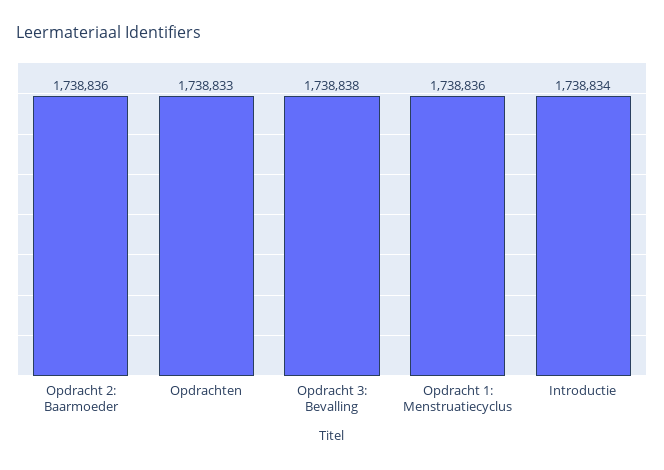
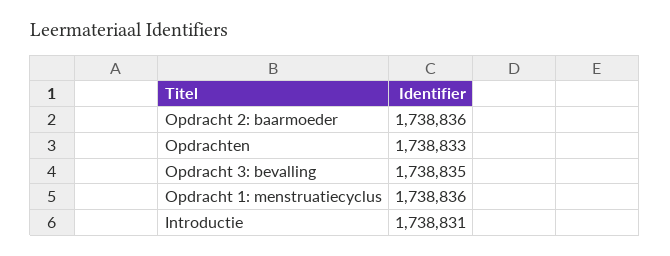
Opdracht 3: Bevalling: 1738838 -> 1738835
Introductie: 1738834 -> 1738831

